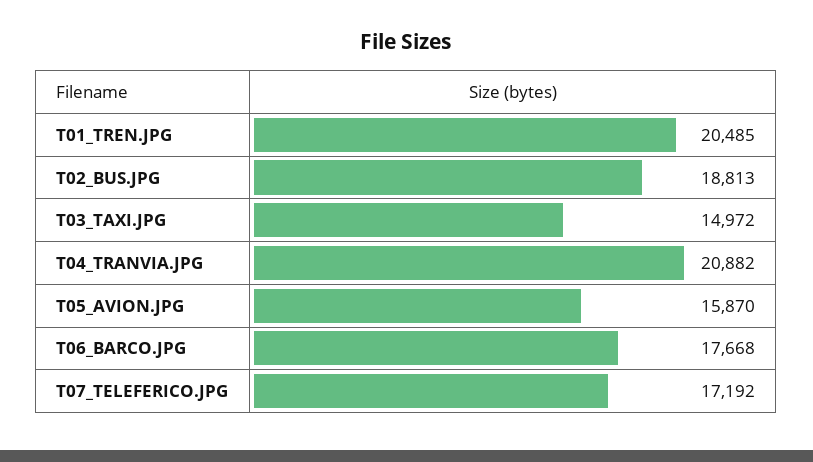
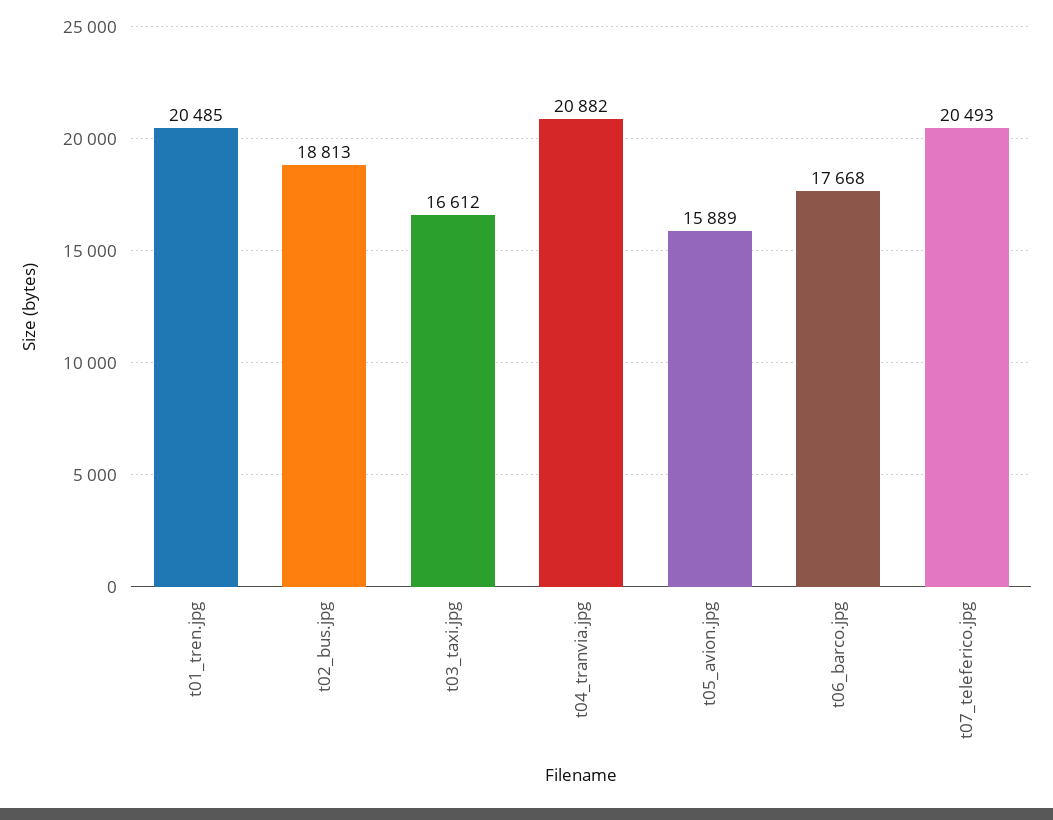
T03_TAXI.JPG: 14972 -> 16612
T05_AVION.JPG: 15870 -> 15889
T07_TELEFERICO.JPG: 17192 -> 20493

